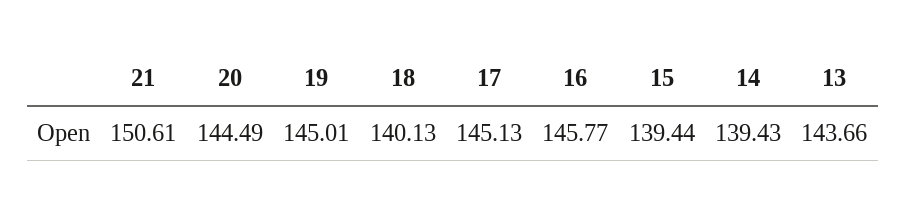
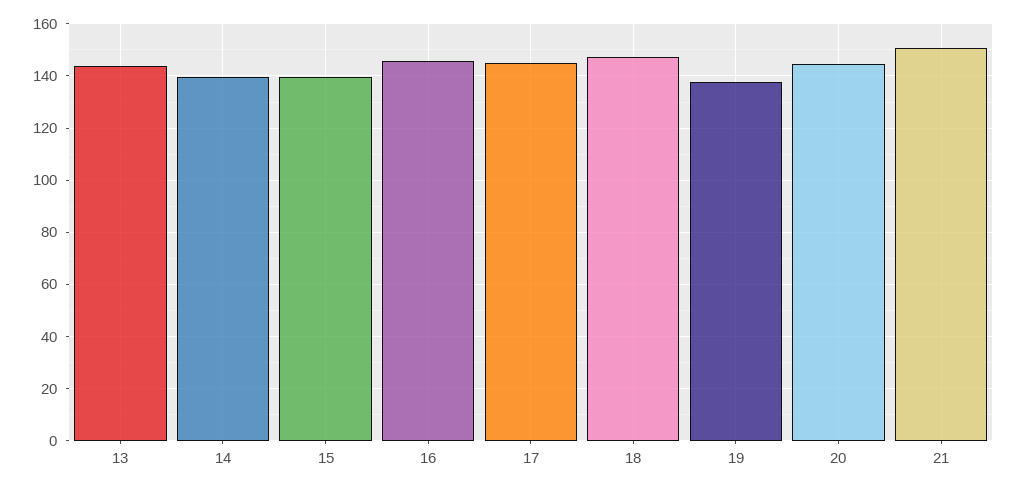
19: 145.01 -> 137.5
18: 140.13 -> 147.5

